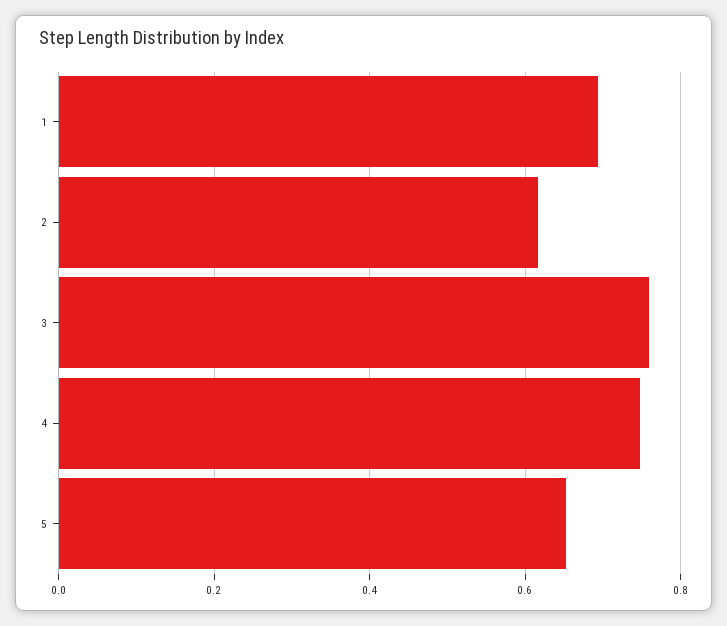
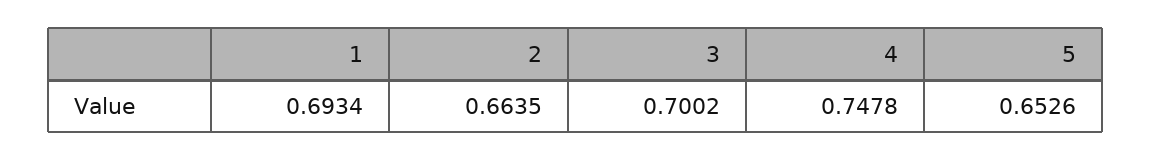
2: 0.62 -> 0.6635
3: 0.76 -> 0.7002

